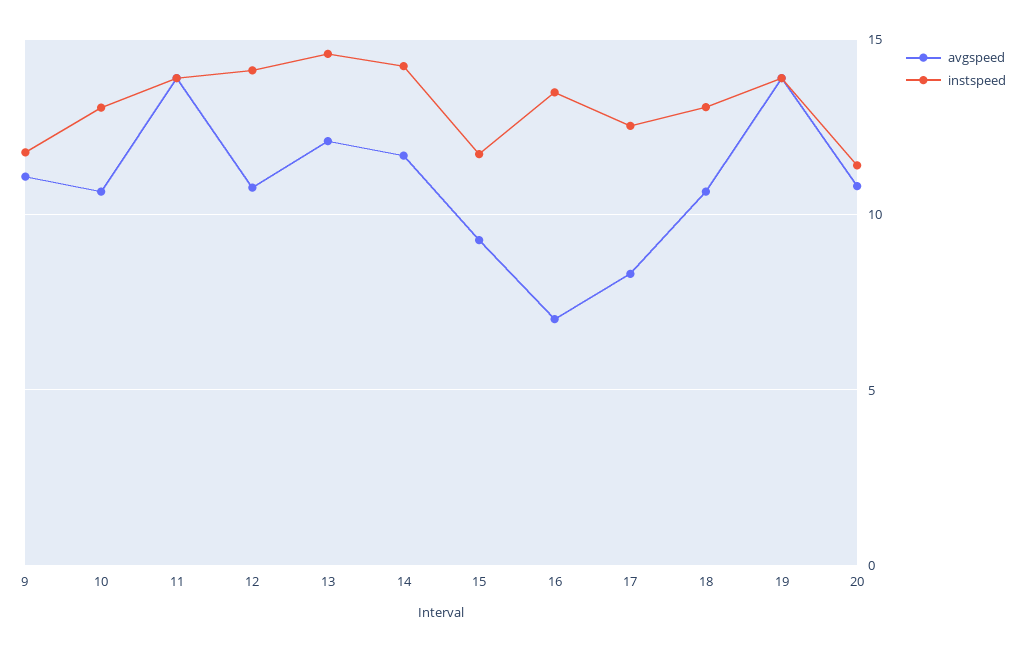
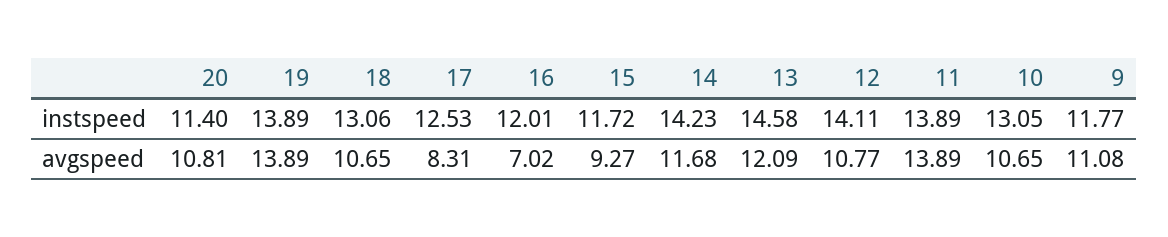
instspeed, 16: 13.5 -> 12.01

